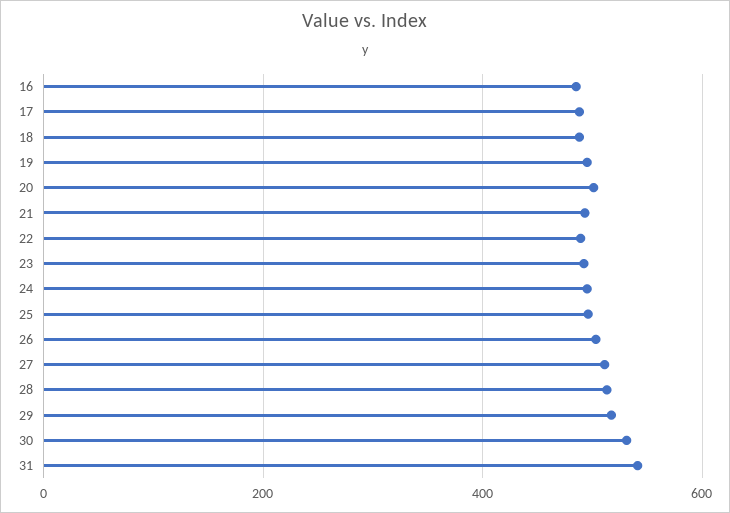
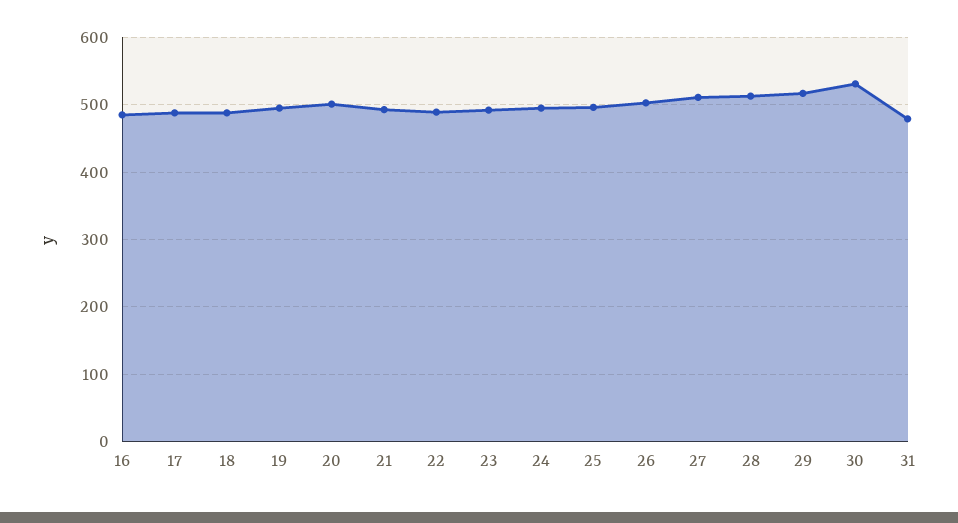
31: 540 -> 480

